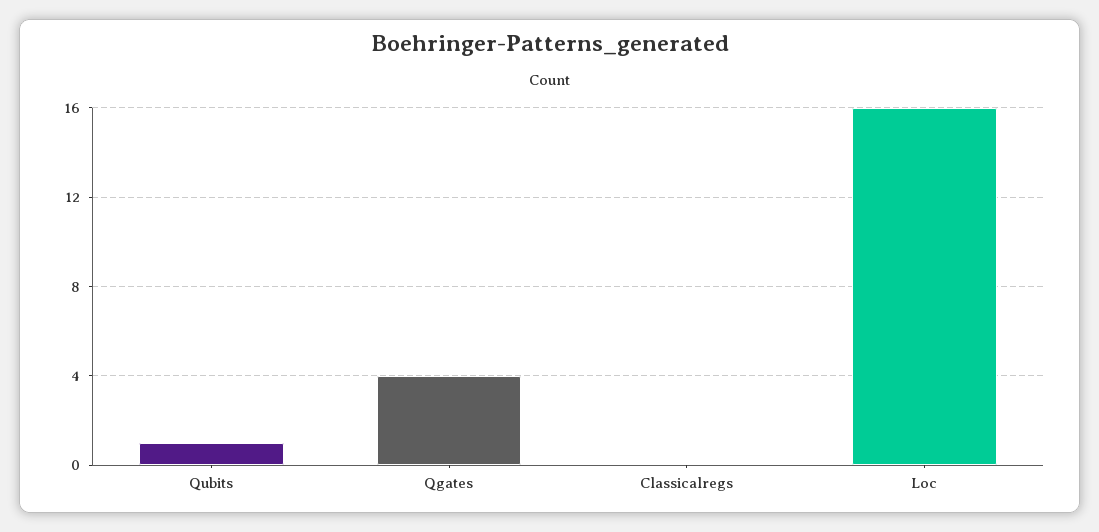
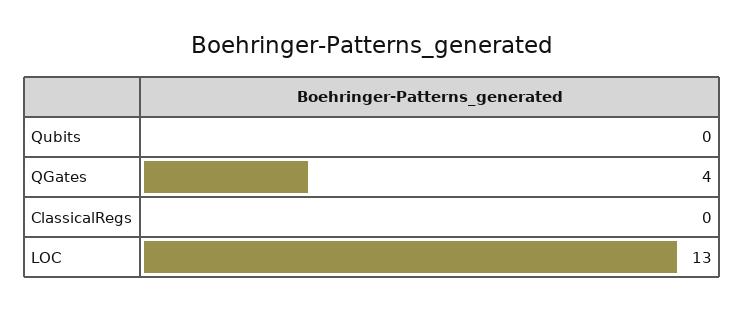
Qubits: 1 -> 0
Loc: 16 -> 13

